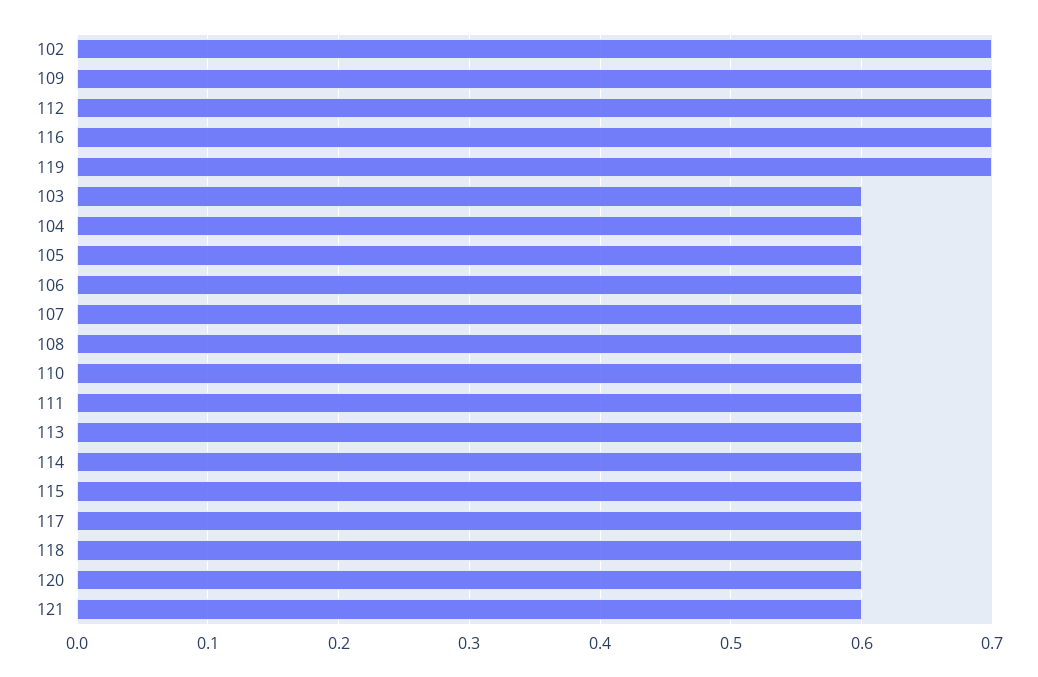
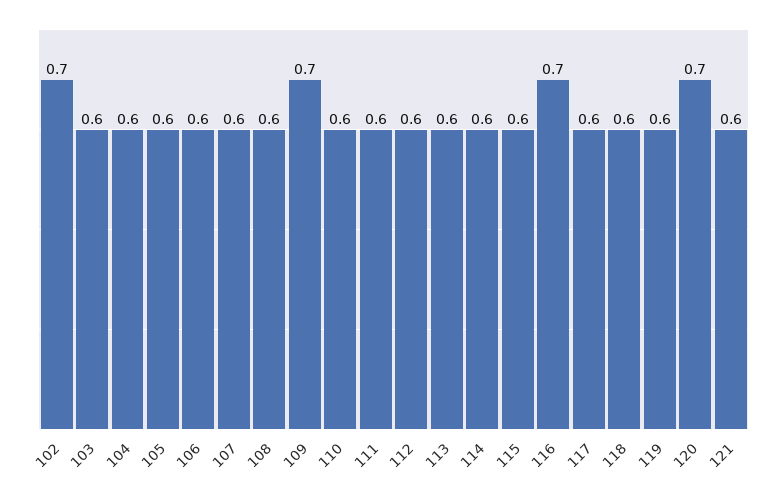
112: 0.7 -> 0.6
119: 0.7 -> 0.6
120: 0.6 -> 0.7

